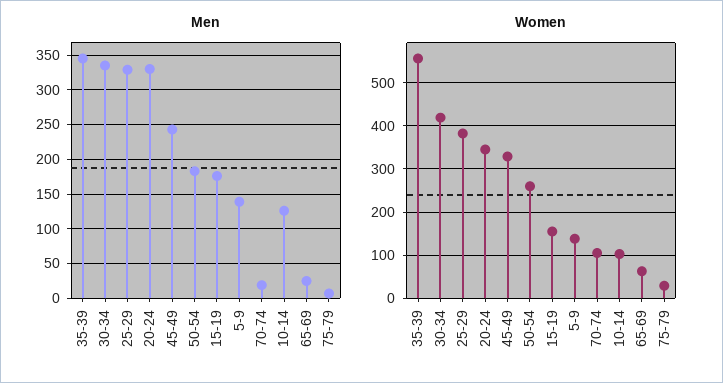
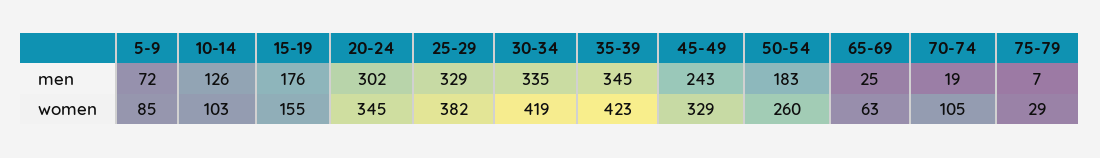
Men, 20-24: 330 -> 302
Men, 5-9: 140 -> 72
Women, 35-39: 560 -> 423
Women, 5-9: 140 -> 85

